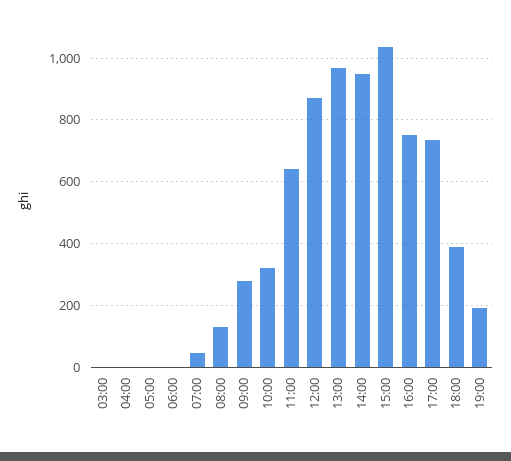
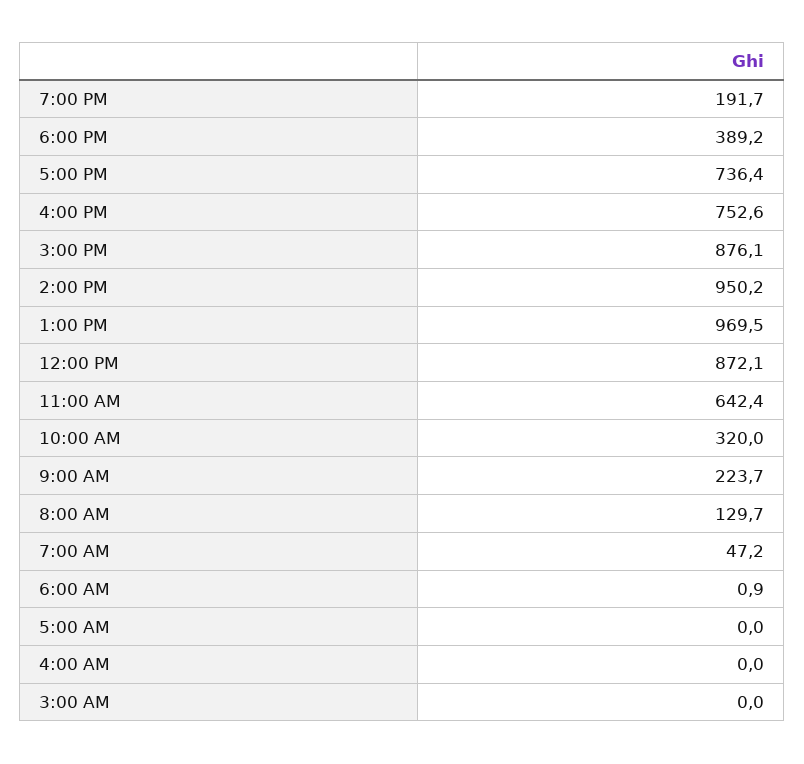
09:00: 280 -> 223.7
15:00: 1040 -> 876.1

